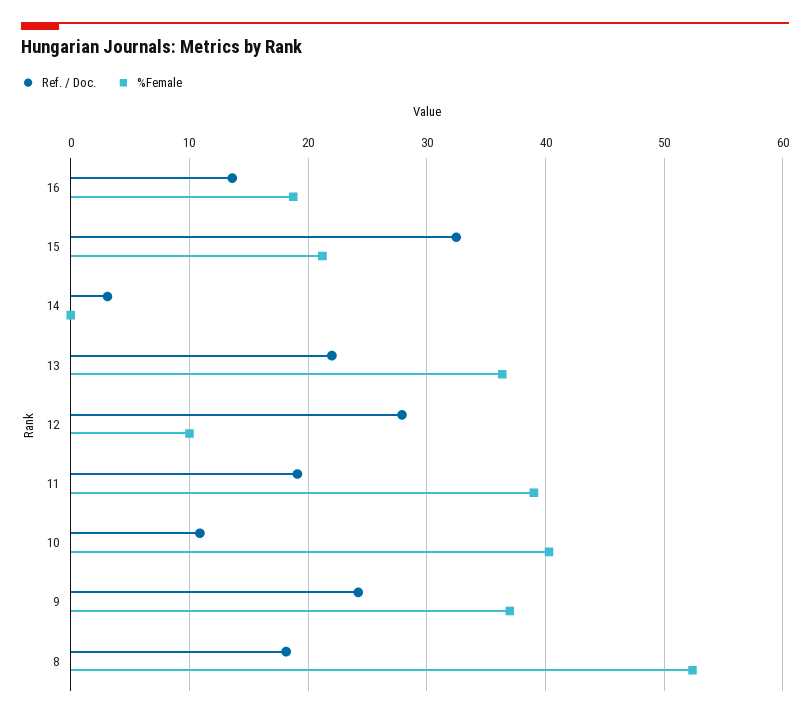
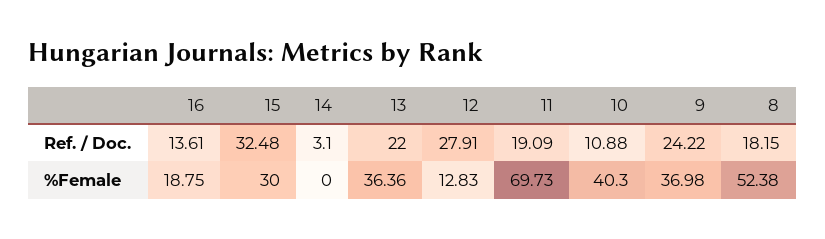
%Female, 15: 21 -> 30
%Female, 12: 10 -> 12.83
%Female, 11: 39 -> 69.73

